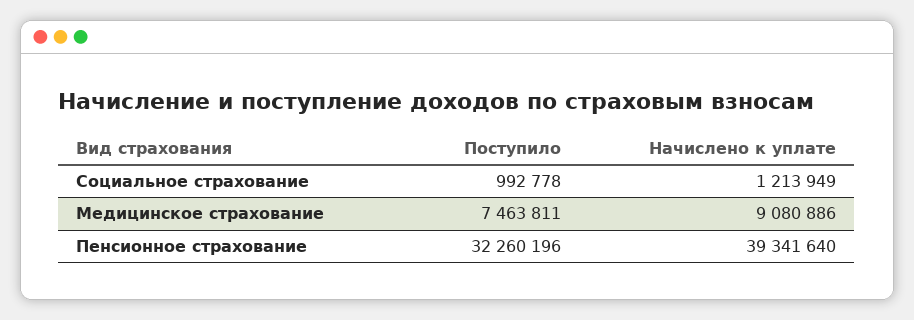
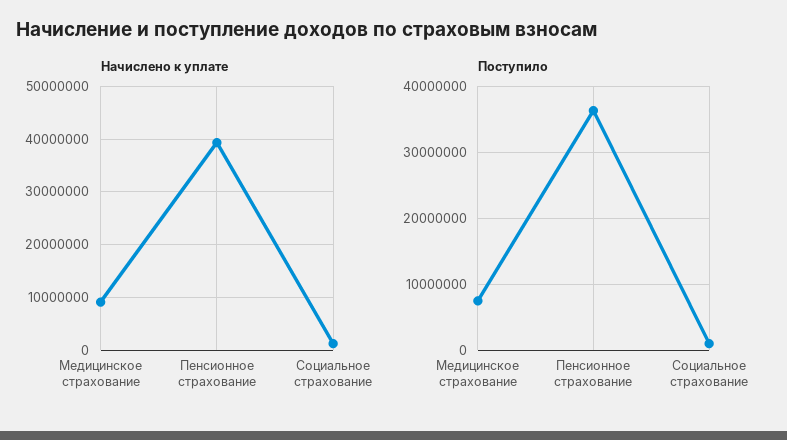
Поступило, Пенсионное страхование: 32260196 -> 36000000

